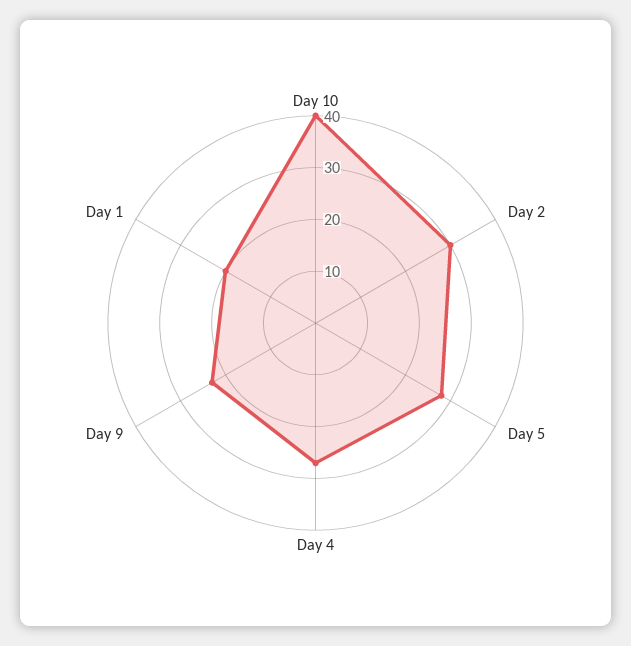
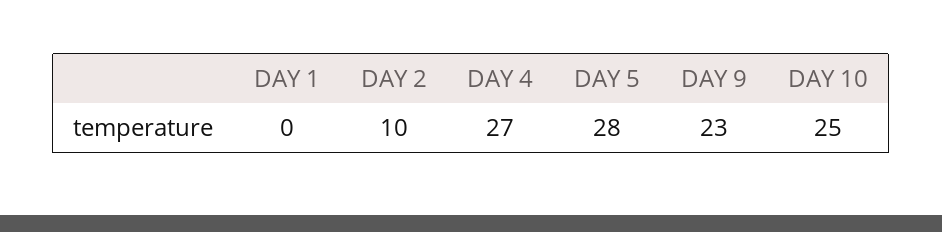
Day 10: 40 -> 25
Day 2: 30 -> 10
Day 1: 20 -> 0

